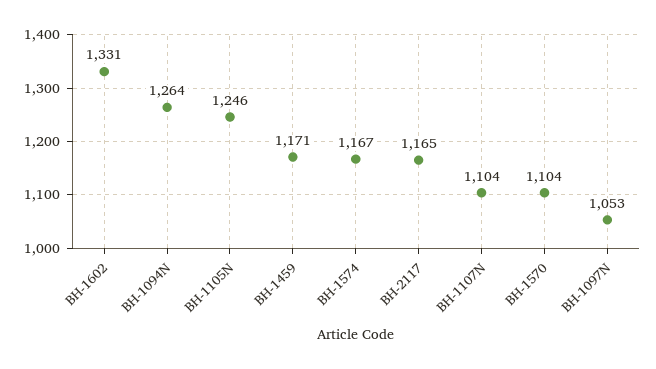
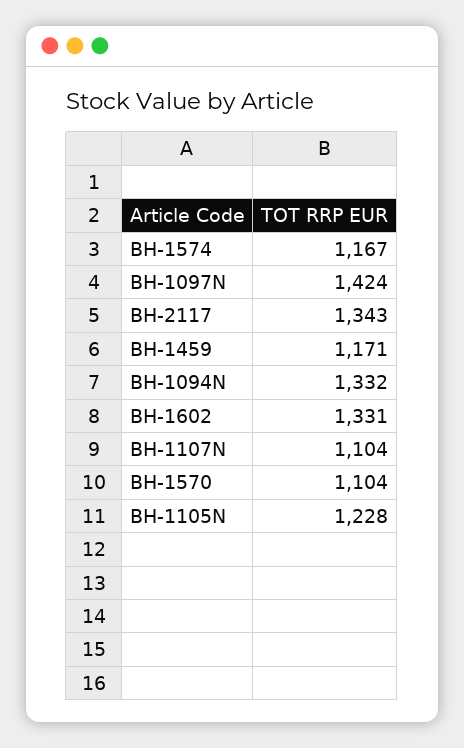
BH-1094N: 1264 -> 1332
BH-1105N: 1246 -> 1228
BH-2117: 1165 -> 1343
BH-1097N: 1053 -> 1424

